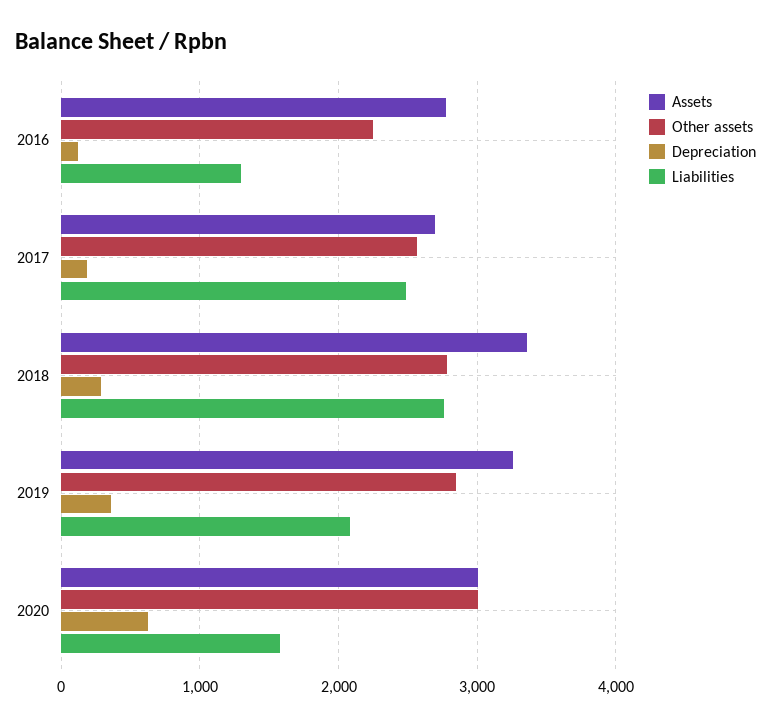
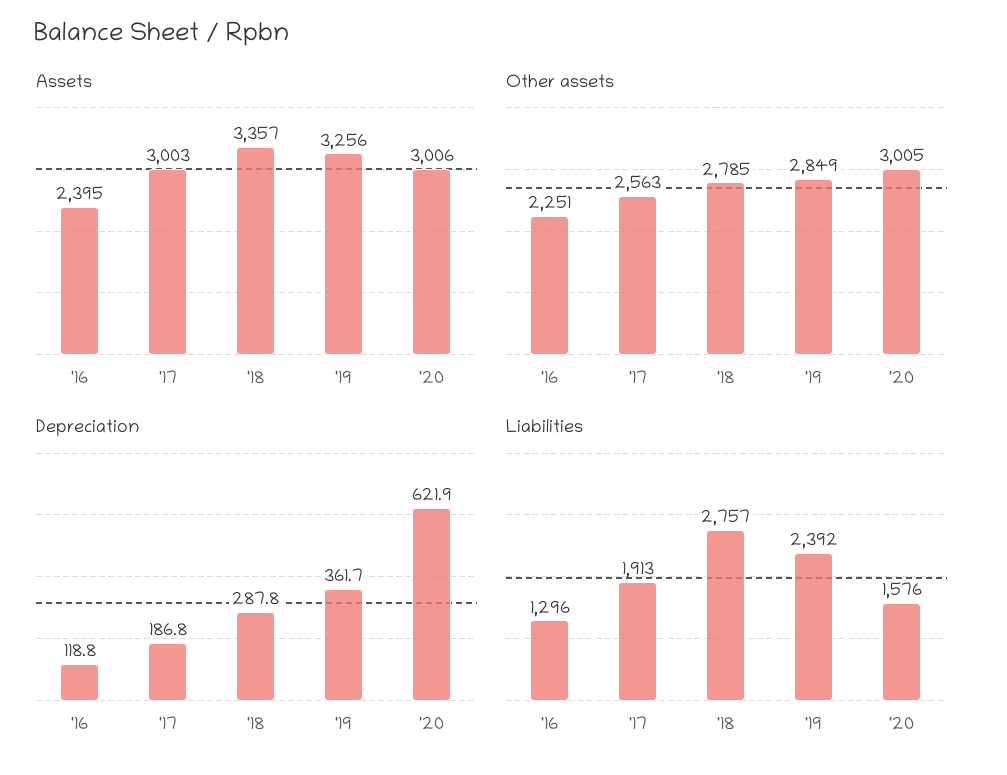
Assets, 2016: 2800 -> 2395
Assets, 2017: 2700 -> 3003
Liabilities, 2017: 2500 -> 1913
Liabilities, 2019: 2100 -> 2392

